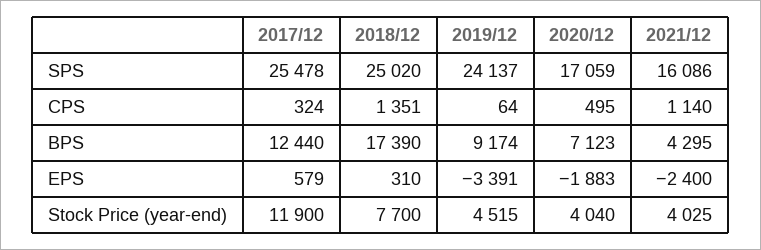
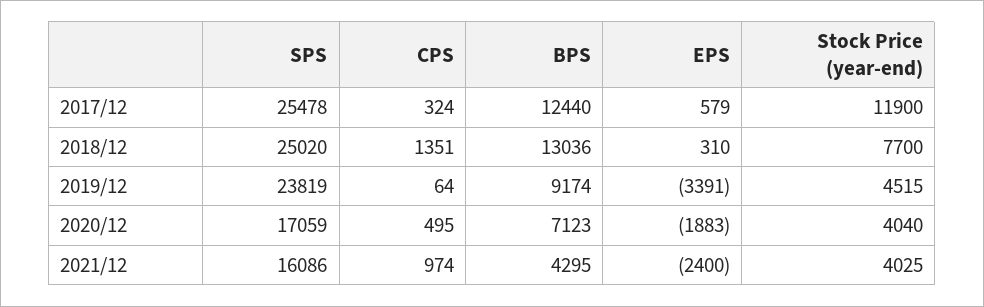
2019/12, SPS: 24137 -> 23819
2021/12, CPS: 1140 -> 974
2018/12, BPS: 17390 -> 13036

